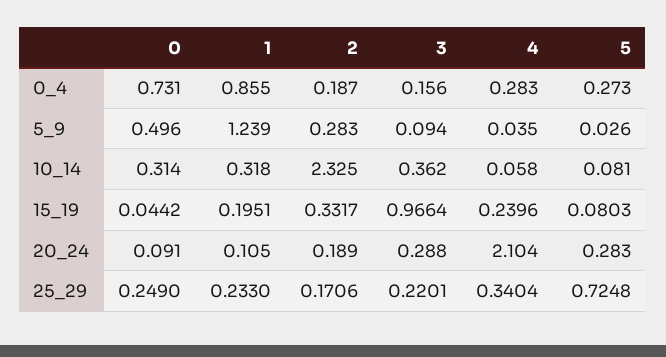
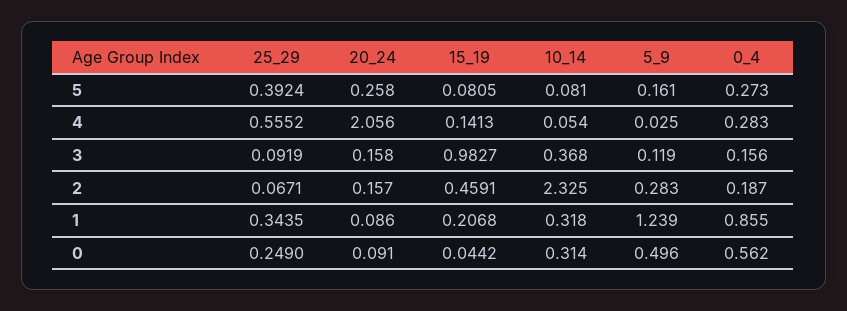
0, 0_4: 0.731 -> 0.562
3, 5_9: 0.094 -> 0.119
4, 5_9: 0.035 -> 0.025
5, 5_9: 0.026 -> 0.161
3, 10_14: 0.362 -> 0.368
4, 10_14: 0.058 -> 0.054
1, 15_19: 0.1951 -> 0.2068
2, 15_19: 0.3317 -> 0.4591
3, 15_19: 0.9664 -> 0.9827
4, 15_19: 0.2396 -> 0.1413
5, 15_19: 0.0803 -> 0.0805
1, 20_24: 0.105 -> 0.086
2, 20_24: 0.189 -> 0.157
3, 20_24: 0.288 -> 0.158
4, 20_24: 2.104 -> 2.056
5, 20_24: 0.283 -> 0.258
1, 25_29: 0.233 -> 0.3435
2, 25_29: 0.1706 -> 0.0671
3, 25_29: 0.2201 -> 0.0919
4, 25_29: 0.3404 -> 0.5552
5, 25_29: 0.7248 -> 0.3924

